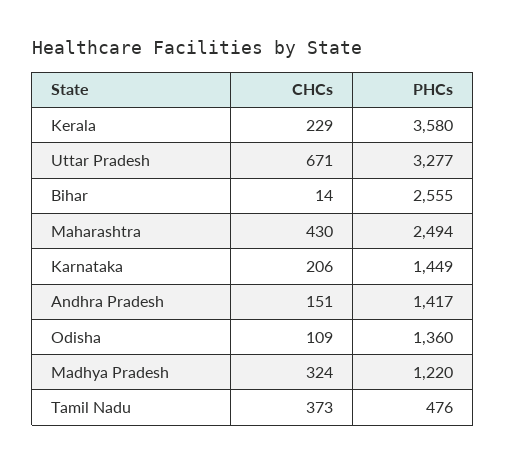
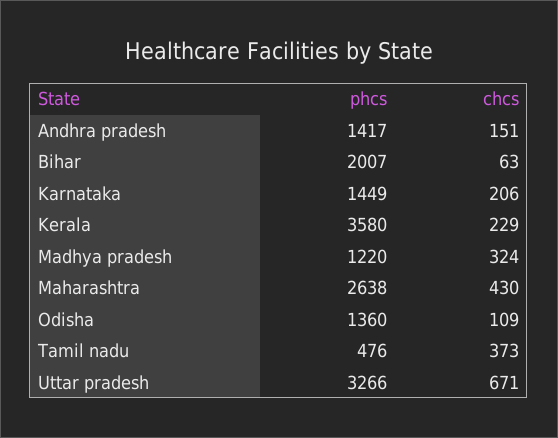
PHCs, Uttar Pradesh: 3277 -> 3266
CHCs, Bihar: 14 -> 63
PHCs, Bihar: 2555 -> 2007
PHCs, Maharashtra: 2494 -> 2638

